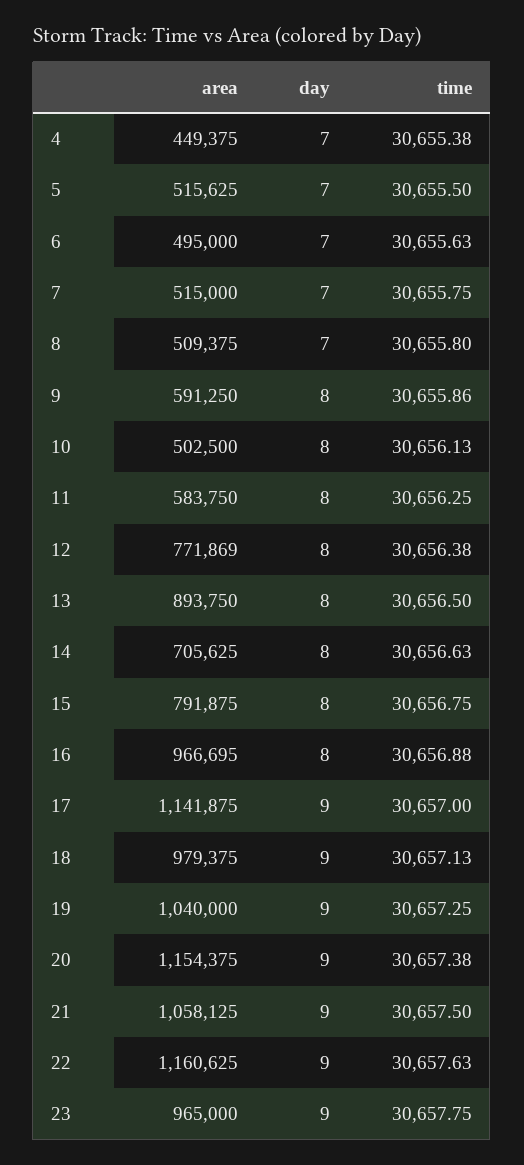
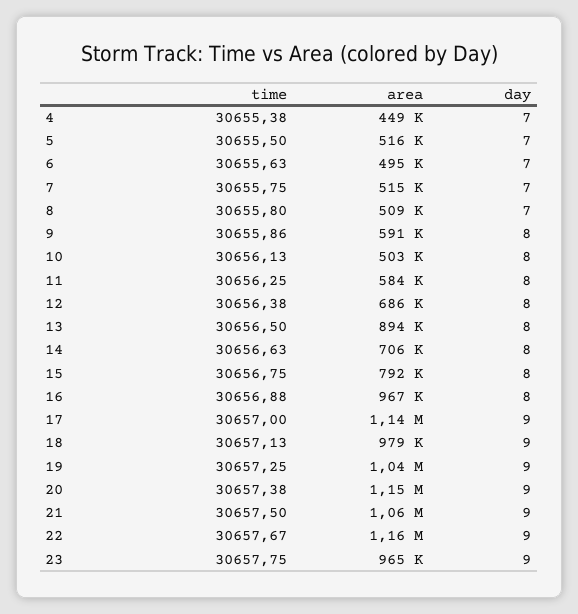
area, 12: 771869 -> 686000
time, 22: 30657.63 -> 30657.67

